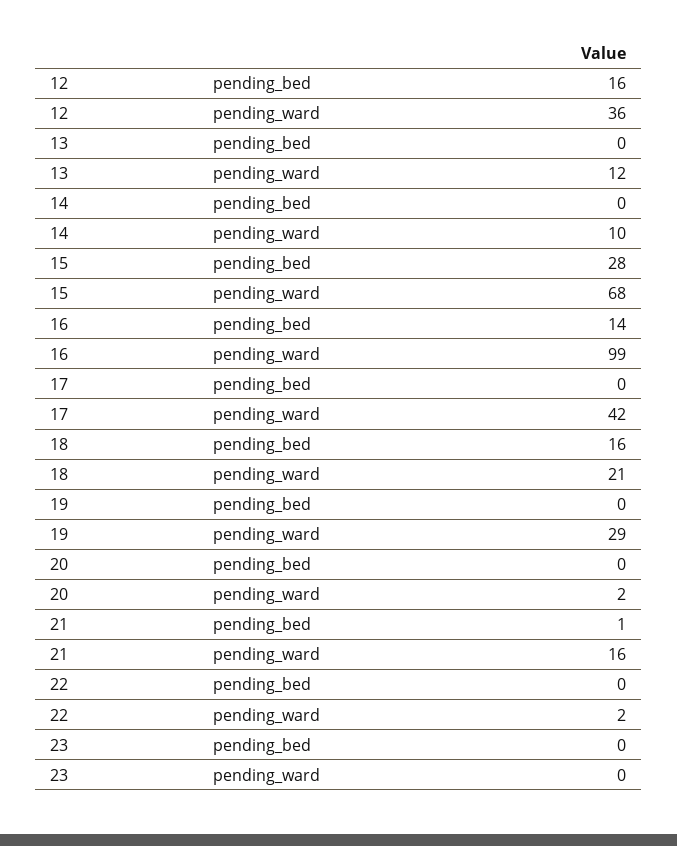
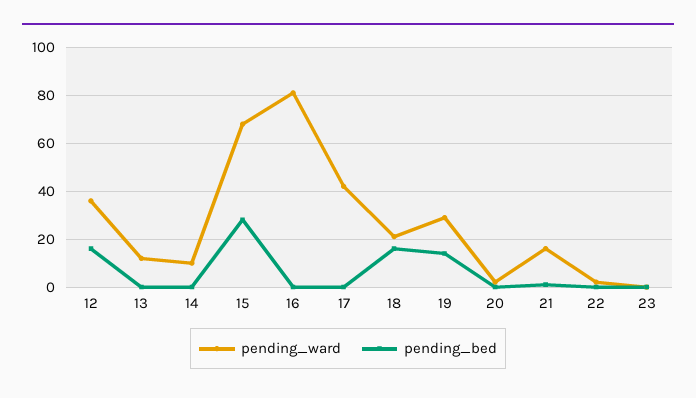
pending_bed, 16: 14 -> 0
pending_ward, 16: 99 -> 80
pending_bed, 19: 0 -> 15

